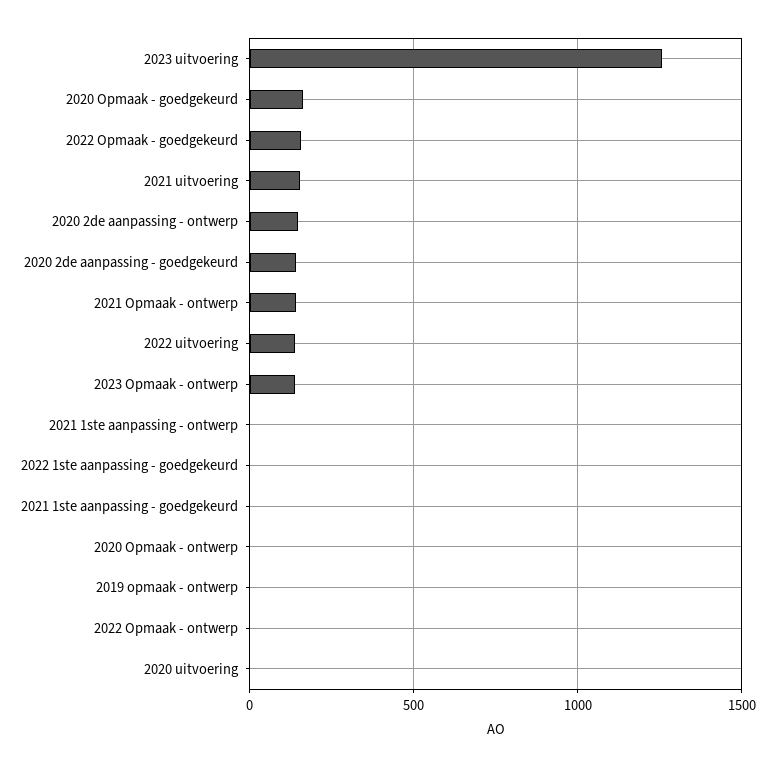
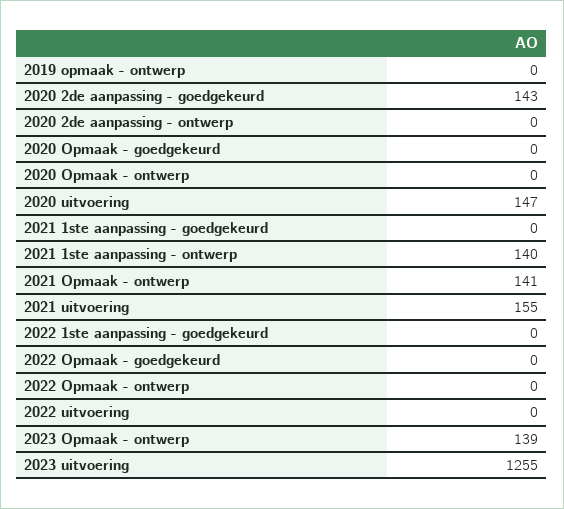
2020 Opmaak - goedgekeurd: 150 -> 0
2022 Opmaak - goedgekeurd: 150 -> 0
2020 2de aanpassing - ontwerp: 150 -> 0
2022 uitvoering: 150 -> 0
2021 1ste aanpassing - ontwerp: 0 -> 140
2020 uitvoering: 0 -> 147

